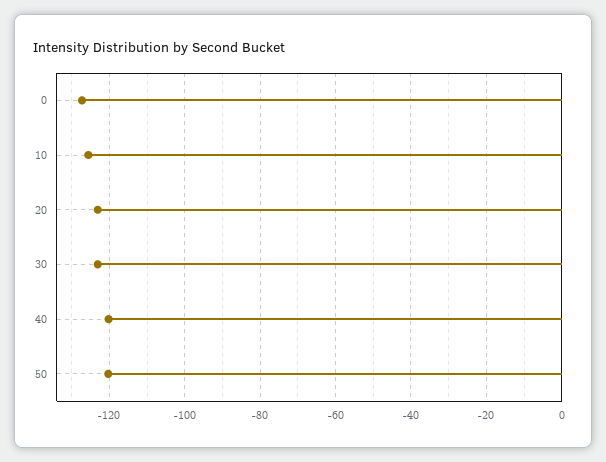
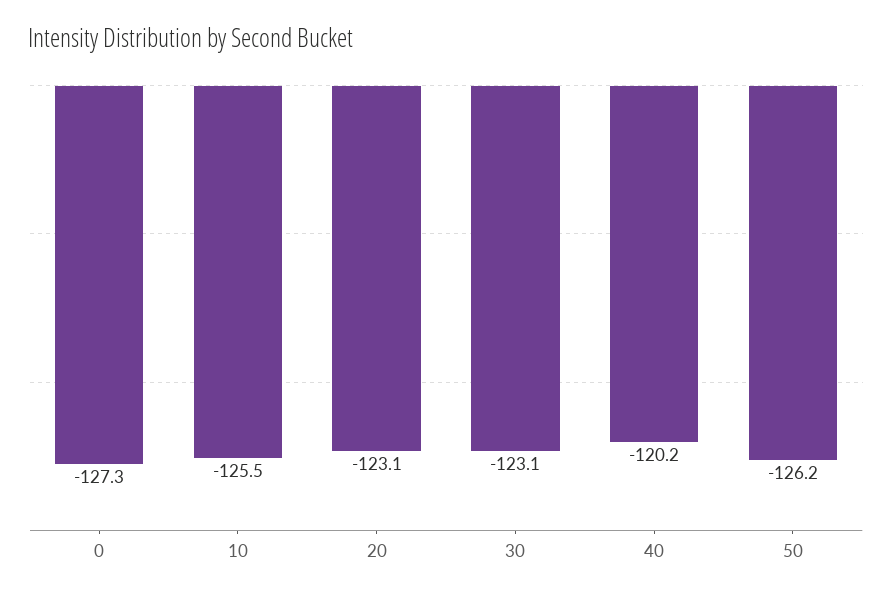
50: -120 -> -126.2

